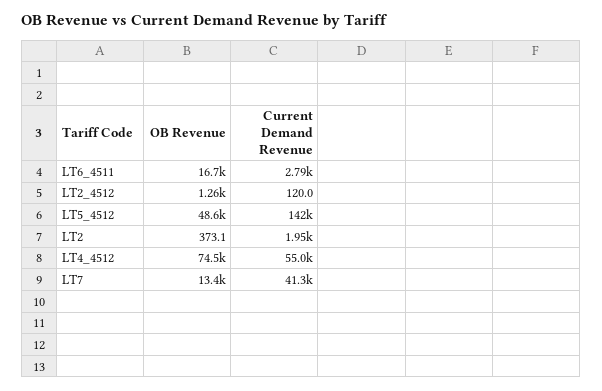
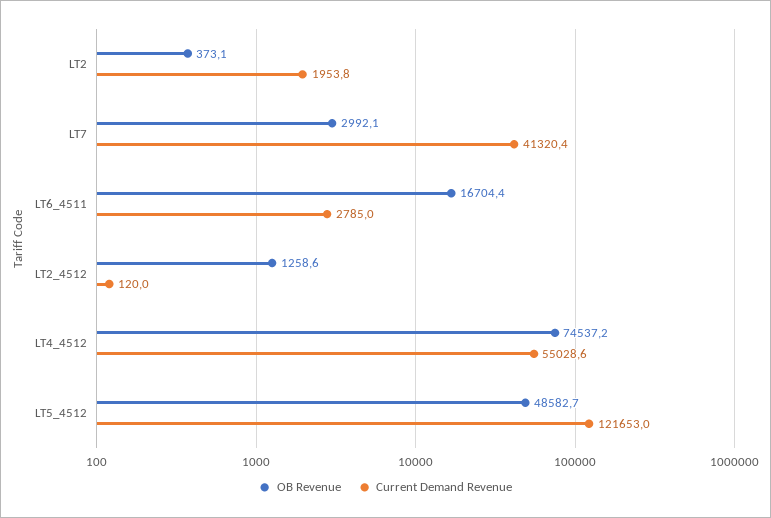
Current Demand Revenue, LT5_4512: 142000 -> 121653
OB Revenue, LT7: 13400 -> 2992.1

